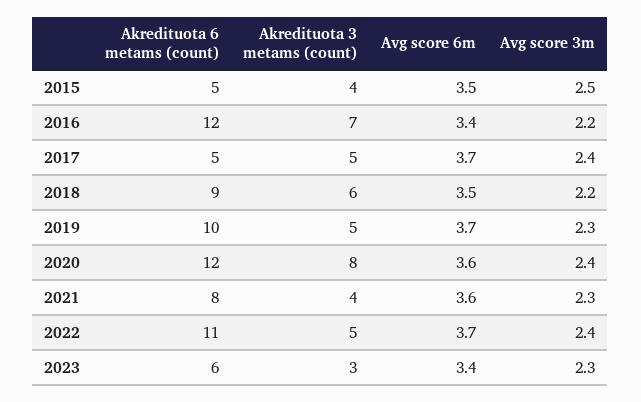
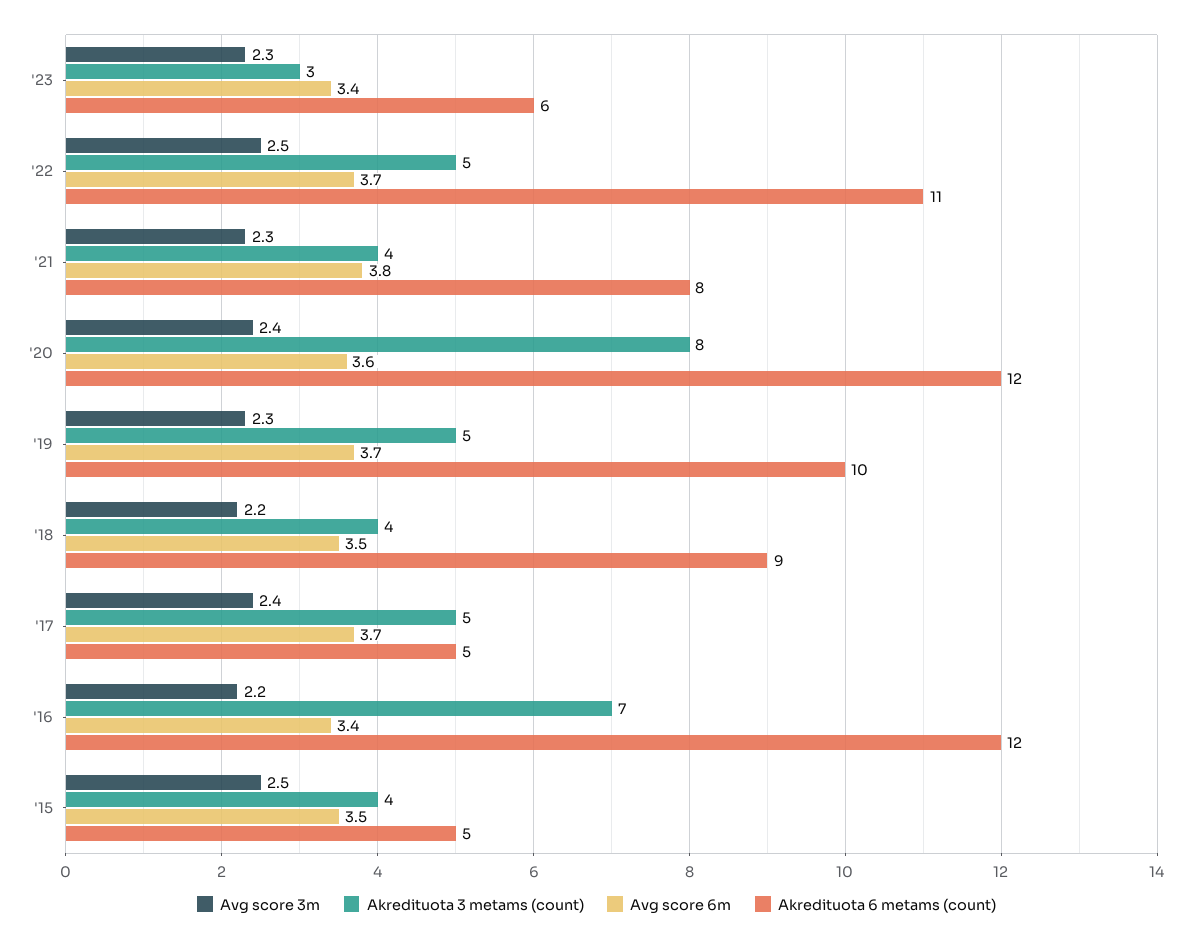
Akredituota 3 metams (count), 2018: 6 -> 4
Avg score 6m, 2021: 3.6 -> 3.8
Avg score 3m, 2022: 2.4 -> 2.5

